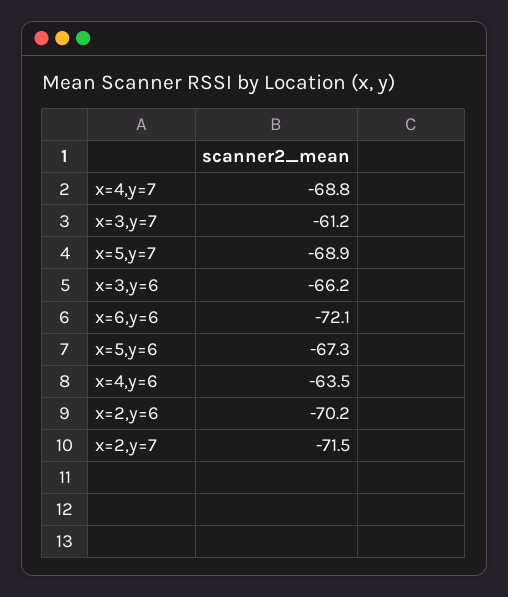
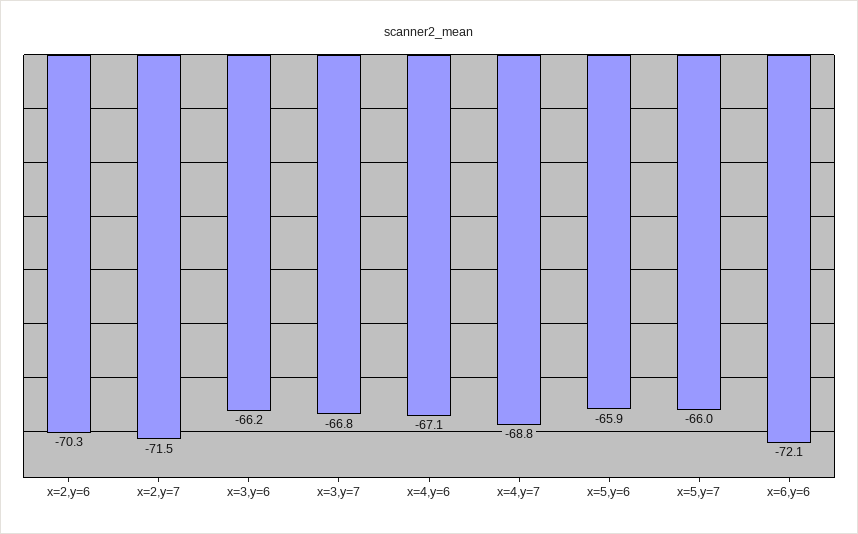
x=3,y=7: -61.2 -> -66.8
x=5,y=7: -68.9 -> -66
x=5,y=6: -67.3 -> -65.9
x=4,y=6: -63.5 -> -67.1
x=2,y=6: -70.2 -> -70.3

